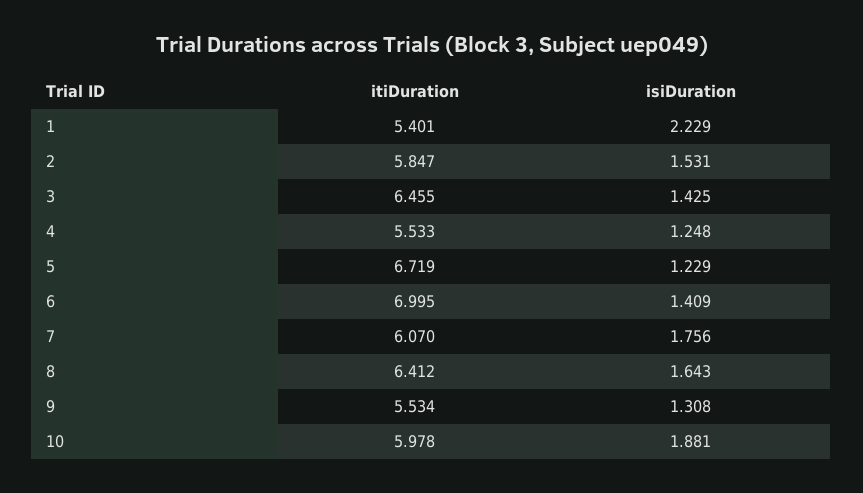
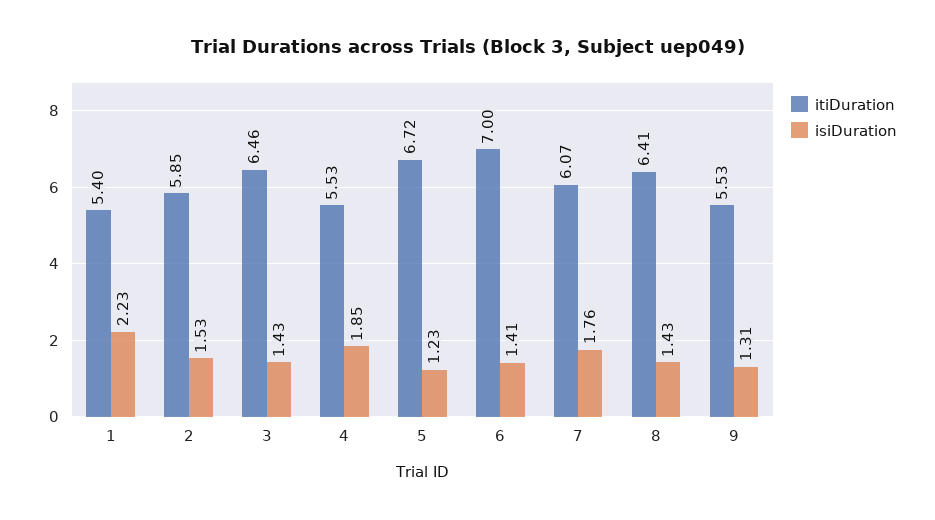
isiDuration, 4: 1.248 -> 1.85
isiDuration, 8: 1.643 -> 1.43
itiDuration, 10: 5.978 -> none
isiDuration, 10: 1.881 -> none

